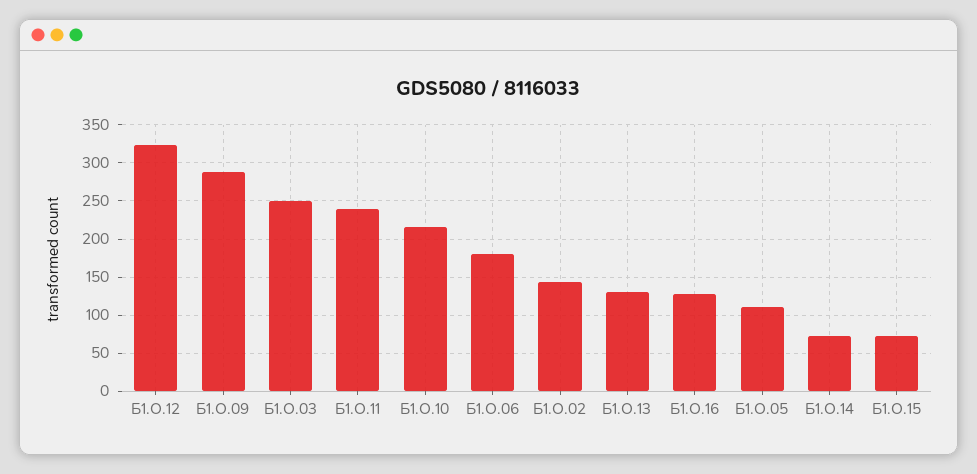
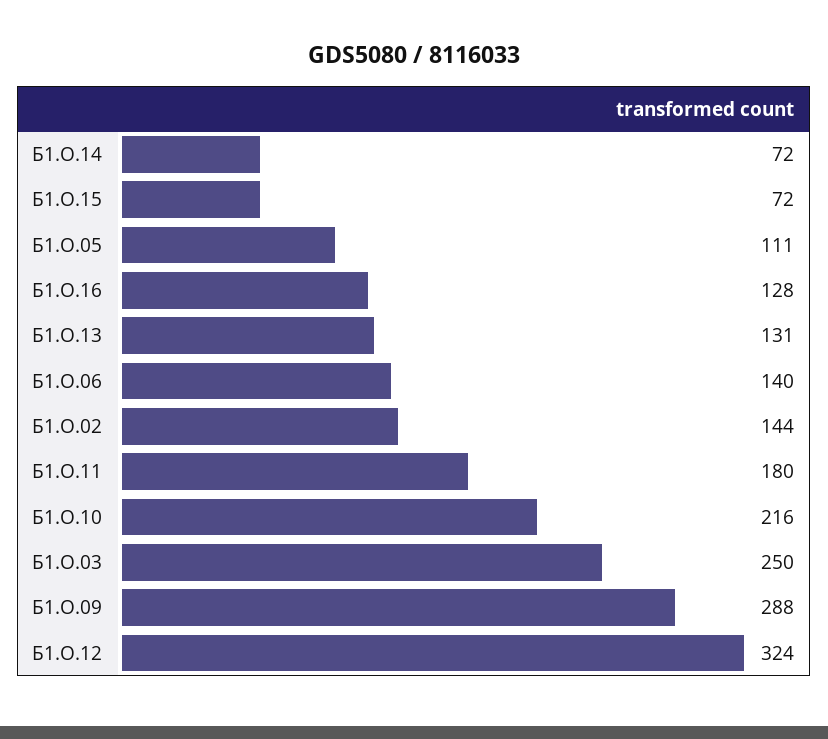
Б1.О.11: 240 -> 180
Б1.О.06: 180 -> 140

